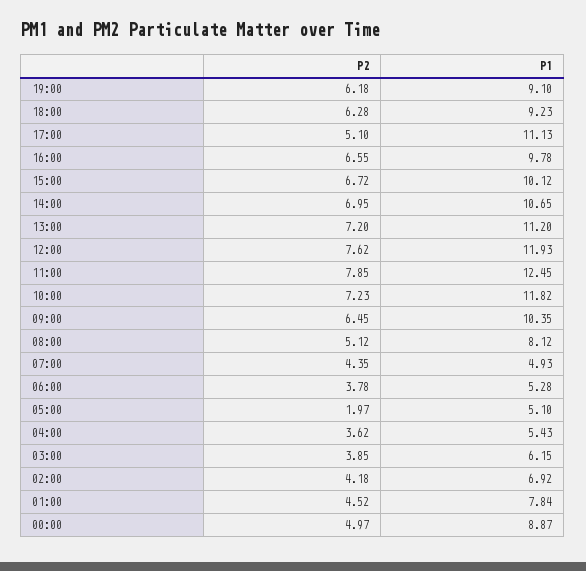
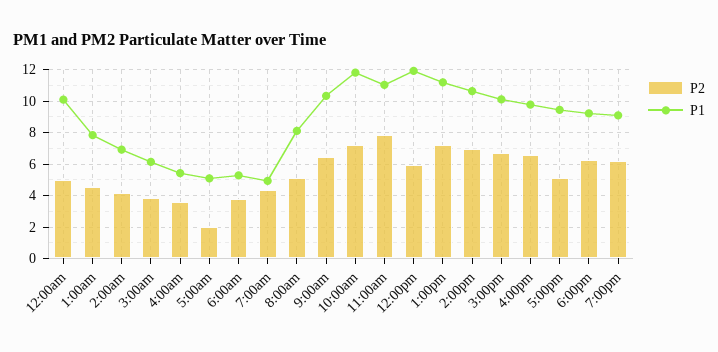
P1, 17:00: 11.13 -> 9.5
P2, 12:00: 7.62 -> 6
P1, 11:00: 12.45 -> 11
P1, 00:00: 8.87 -> 10

